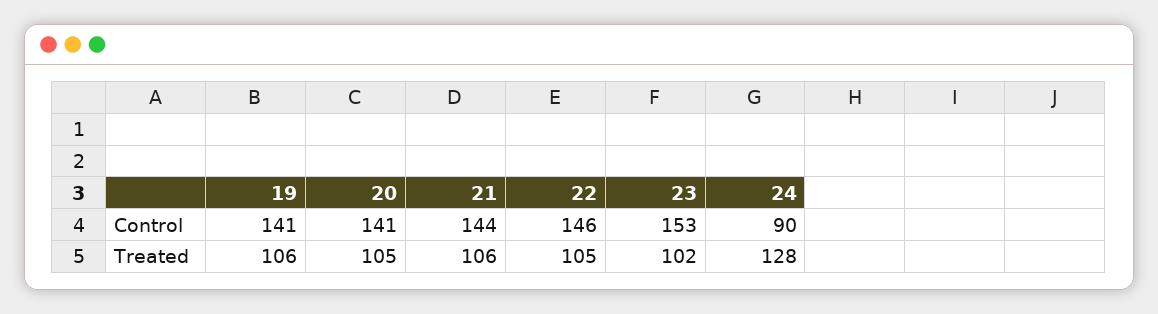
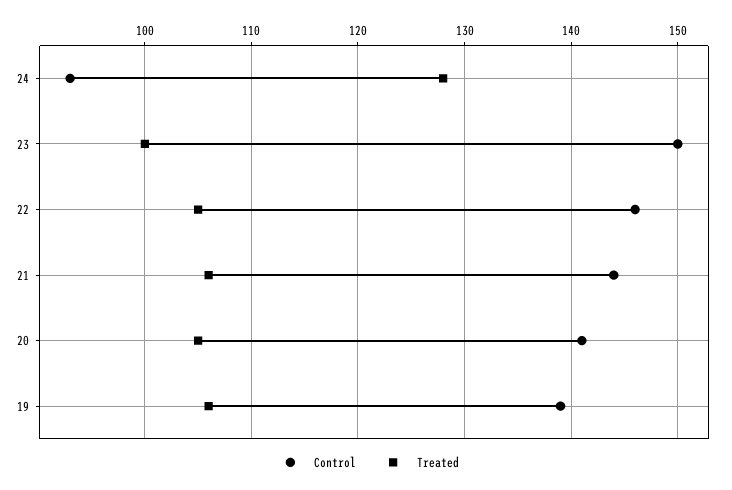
Control, 19: 141 -> 139
Control, 23: 153 -> 150
Control, 24: 90 -> 93
Treated, 23: 102 -> 100

